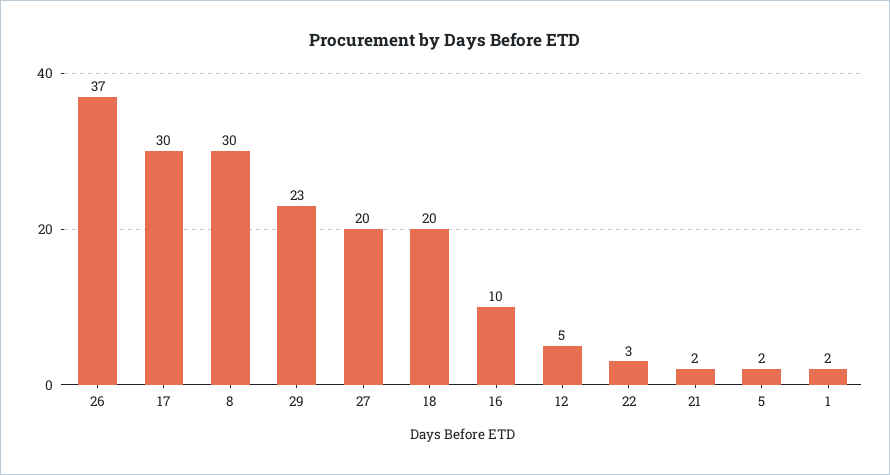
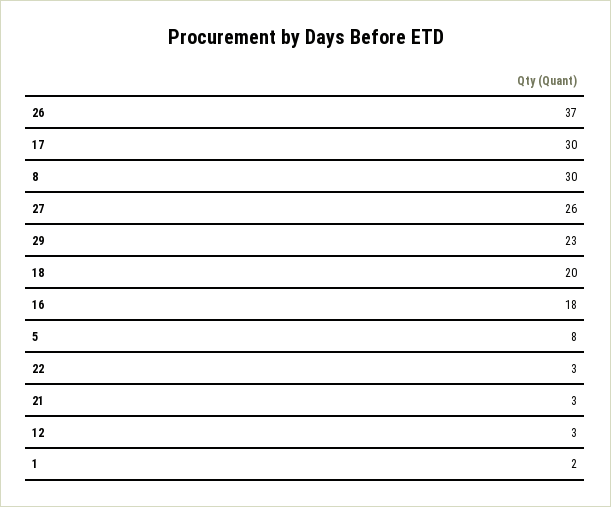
27: 20 -> 26
16: 10 -> 18
12: 5 -> 3
21: 2 -> 3
5: 2 -> 8

